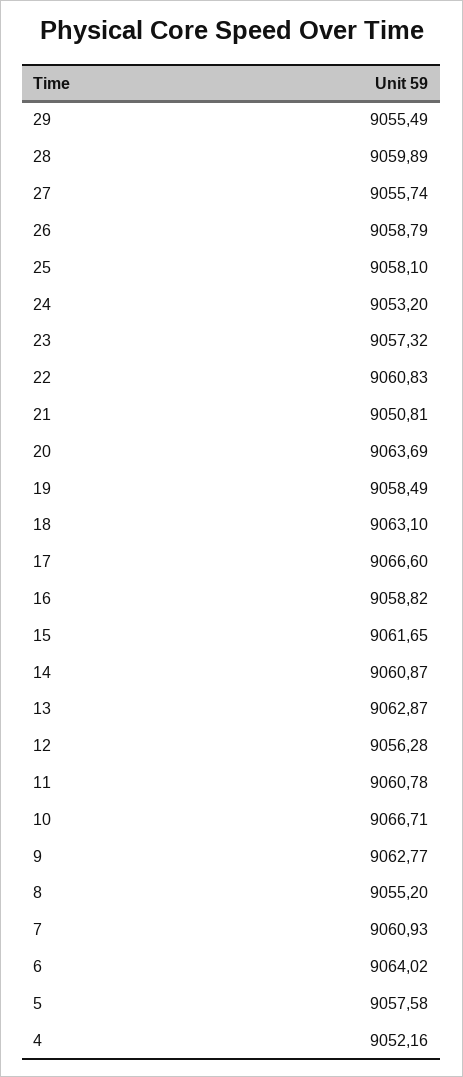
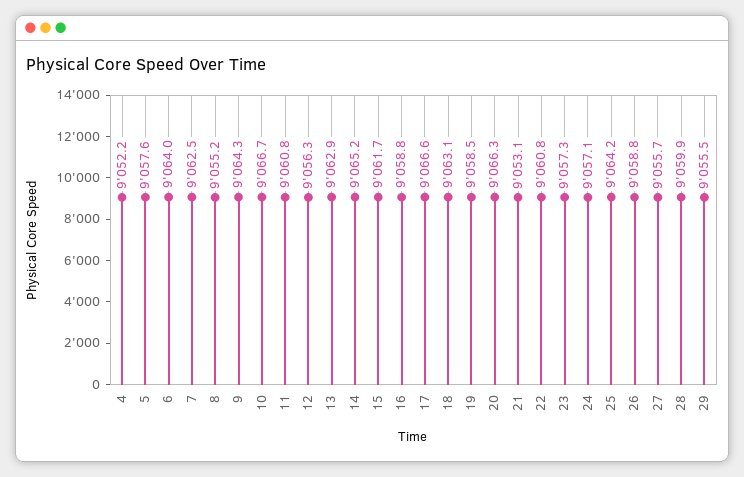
25: 9058.1 -> 9064.2
24: 9053.2 -> 9057.1
21: 9050.81 -> 9053.1
20: 9063.69 -> 9066.3
14: 9060.87 -> 9065.2
9: 9062.77 -> 9064.3
7: 9060.93 -> 9062.5

